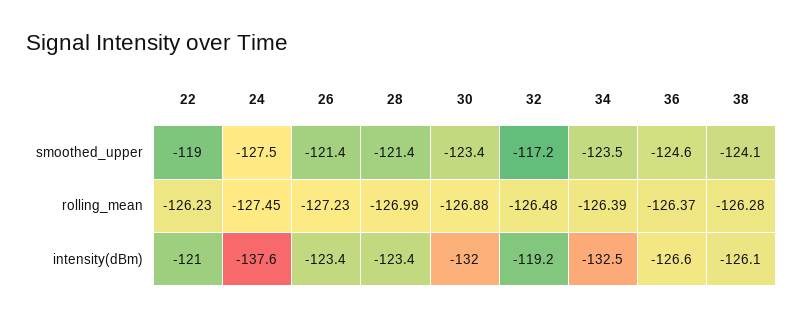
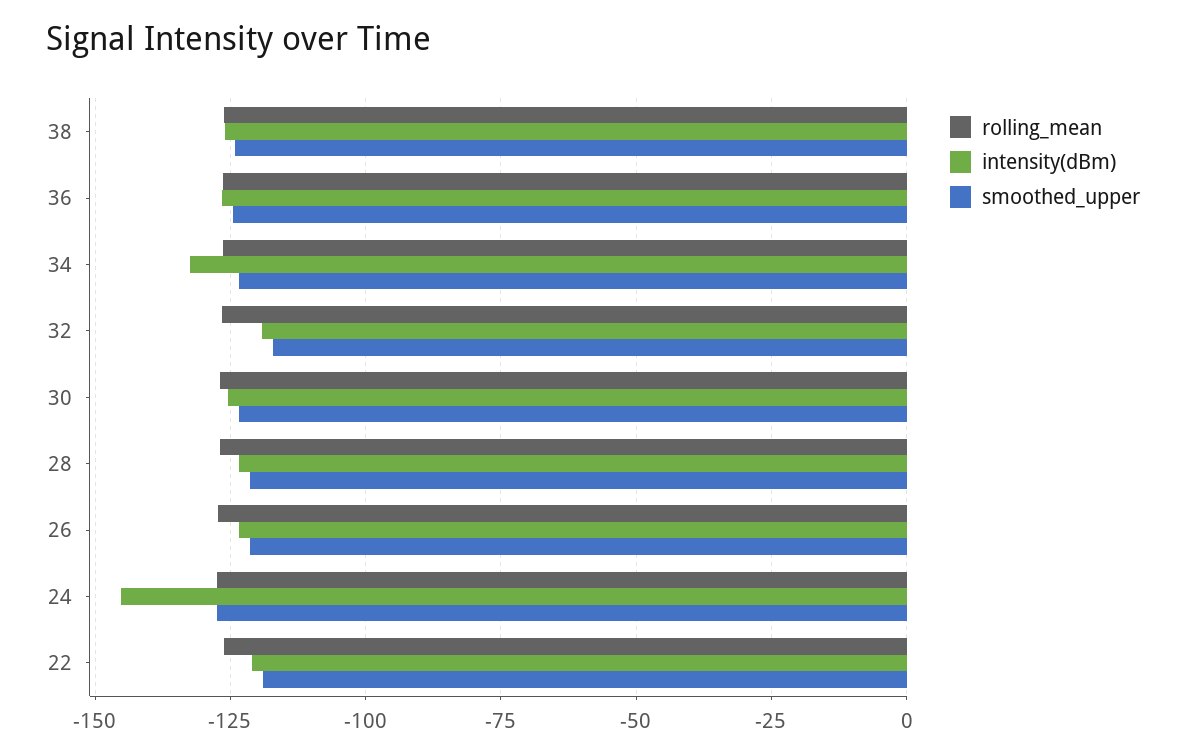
intensity(dBm), 24: -137.6 -> -145
intensity(dBm), 30: -132 -> -125

